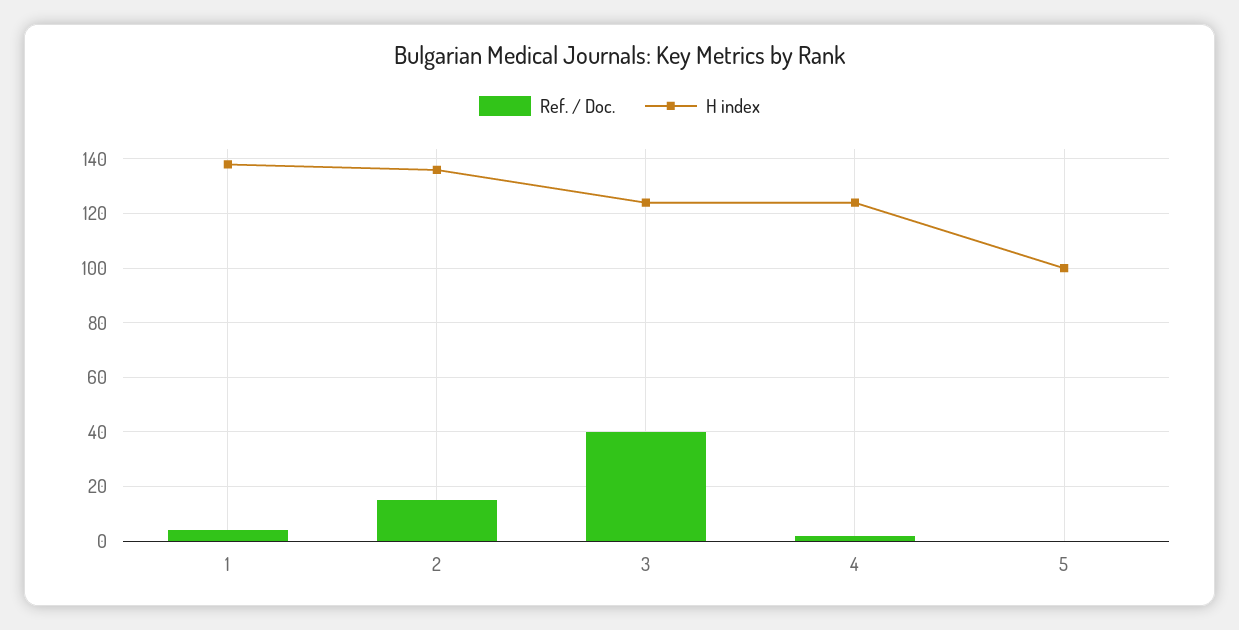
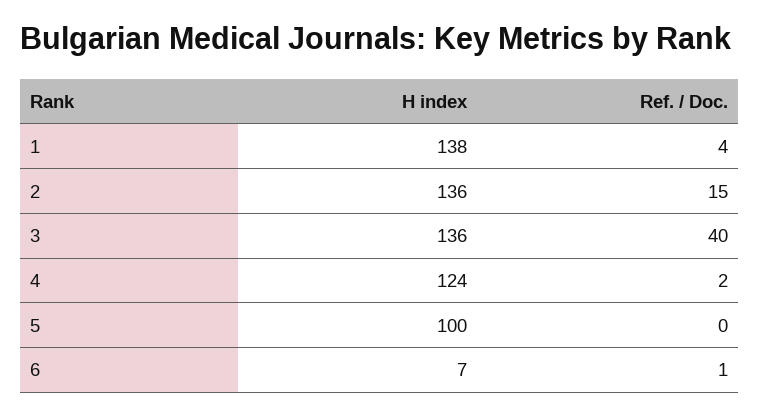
H index, 3: 125 -> 136
H index, 6: none -> 7
Ref. / Doc., 6: none -> 1

